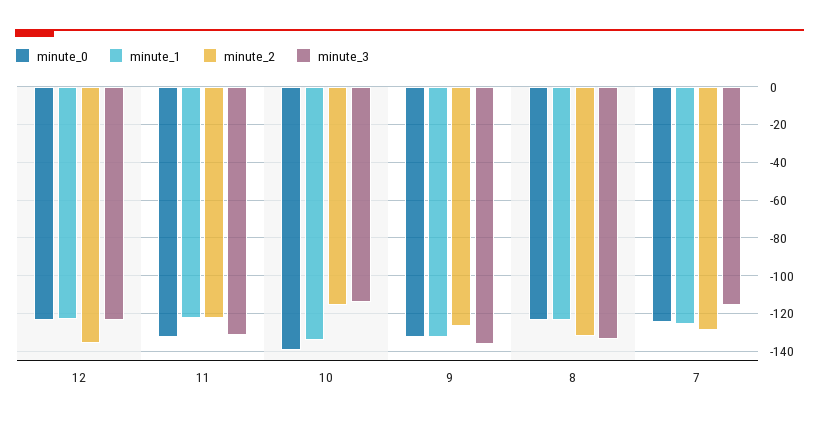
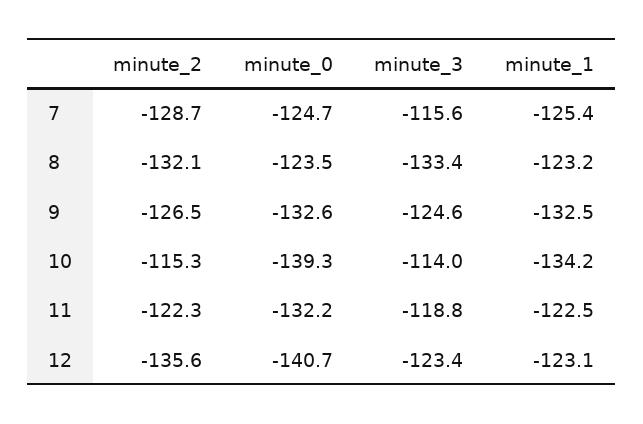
minute_0, 12: -125 -> -140.7
minute_3, 11: -130 -> -118.8
minute_3, 9: -135 -> -124.6

